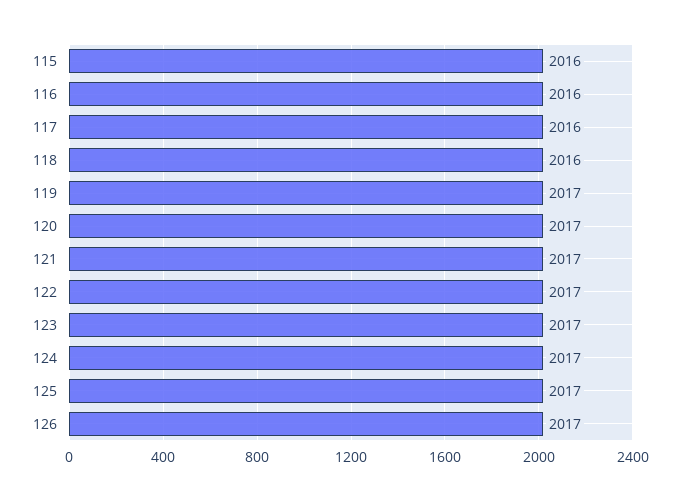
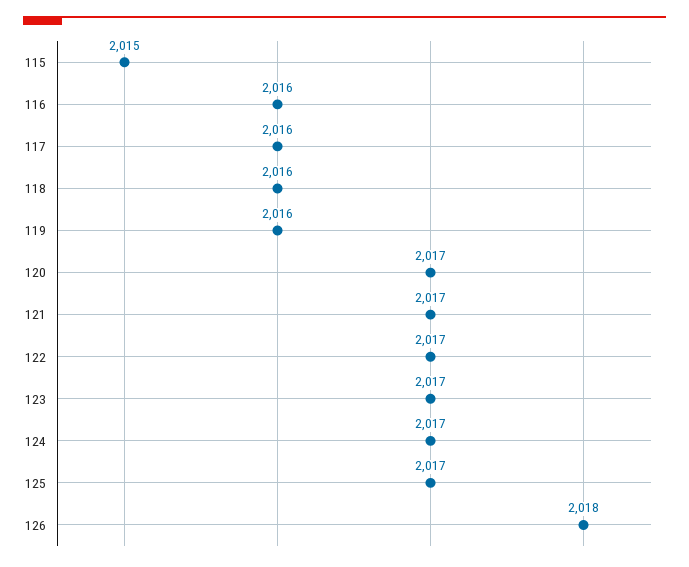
115: 2016 -> 2015
119: 2017 -> 2016
126: 2017 -> 2018

